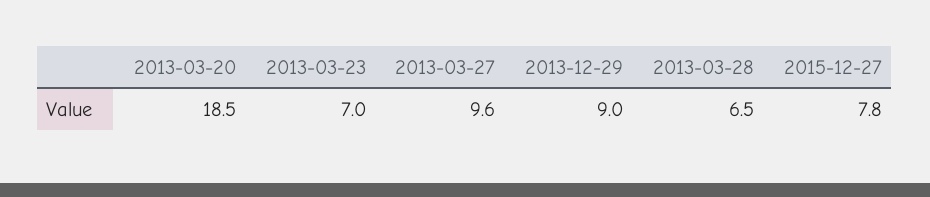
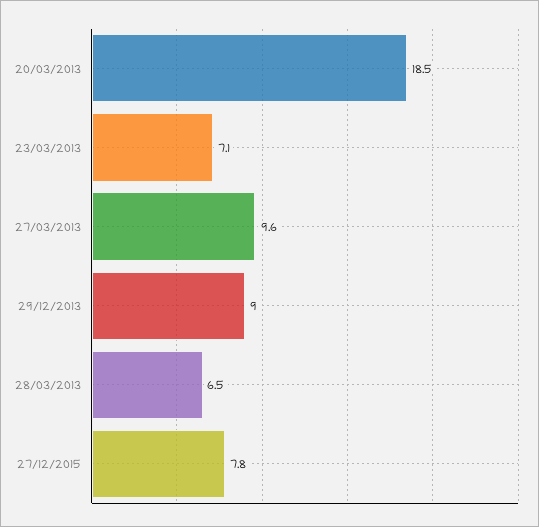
2013-03-23: 7 -> 7.1

